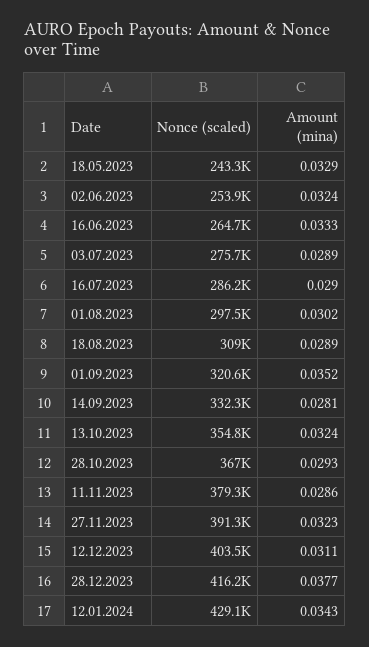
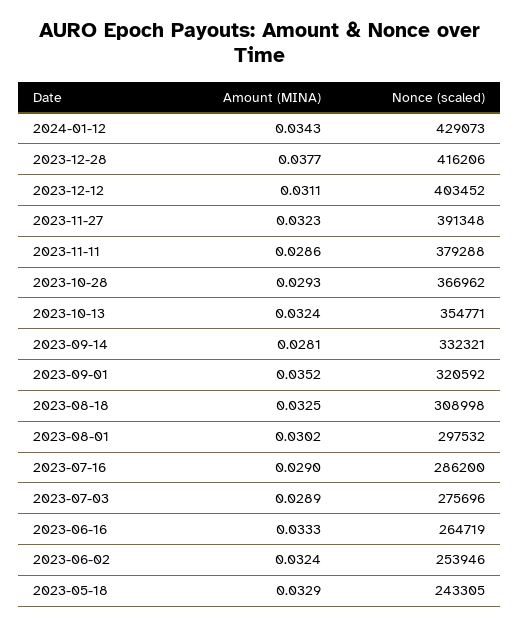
Amount (mina), 18.08.2023: 0.0289 -> 0.0325

